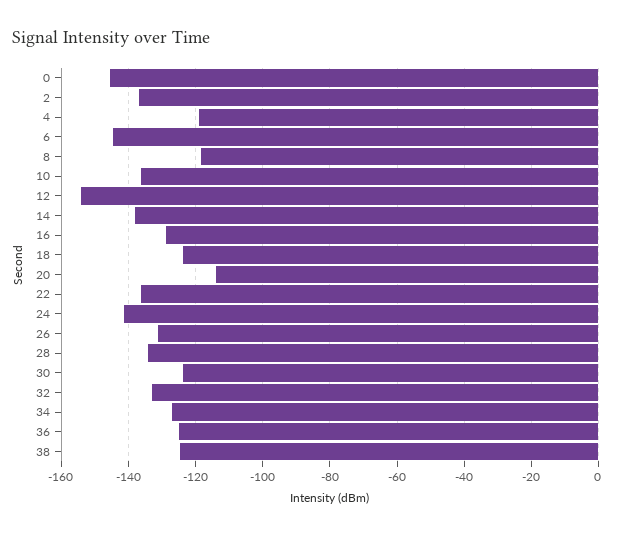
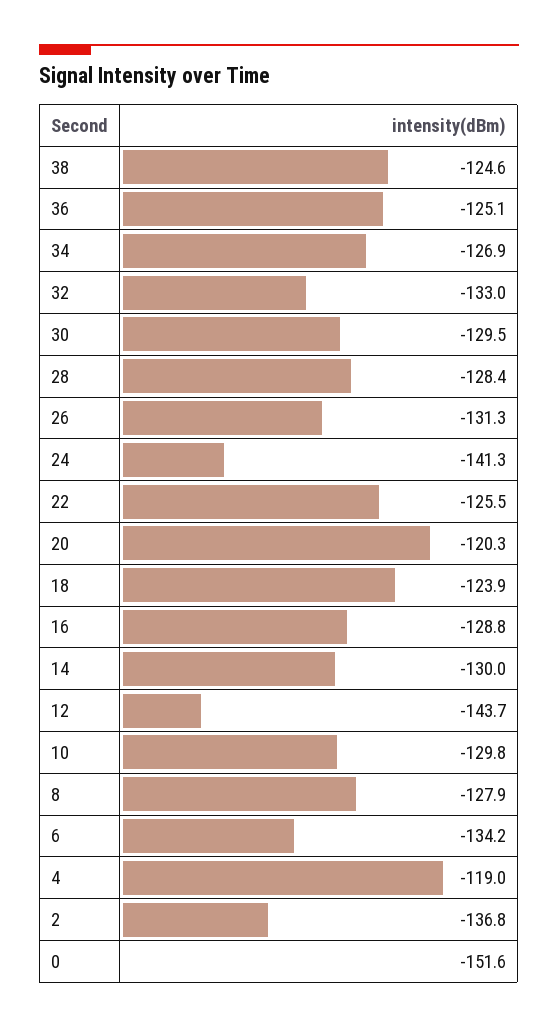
0: -146 -> -151.6
6: -144 -> -134.2
8: -118 -> -127.9
10: -136 -> -129.8
12: -154 -> -143.7
14: -138 -> -130
20: -114 -> -120.3
22: -136 -> -125.5
28: -134 -> -128.4
30: -124 -> -129.5

